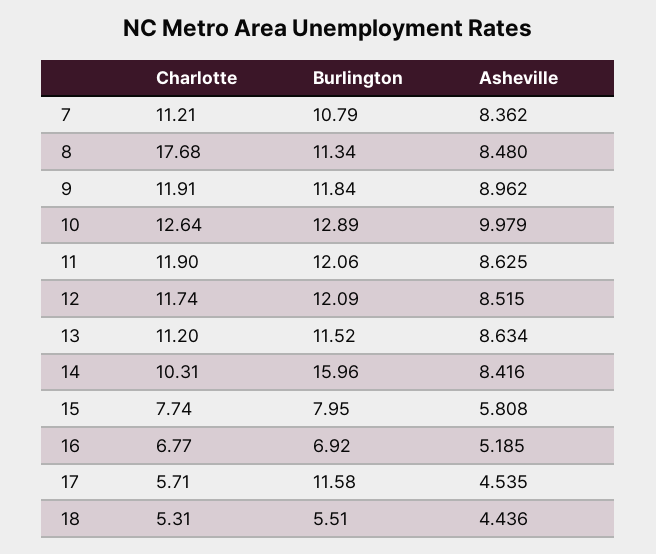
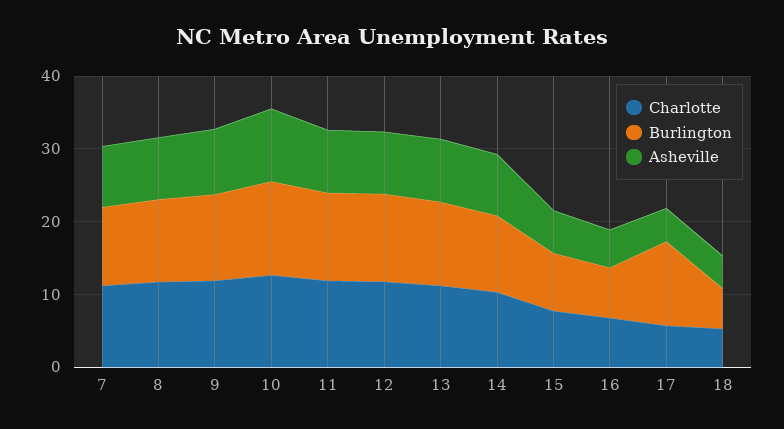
Charlotte, 8: 17.68 -> 12
Burlington, 14: 15.96 -> 10

